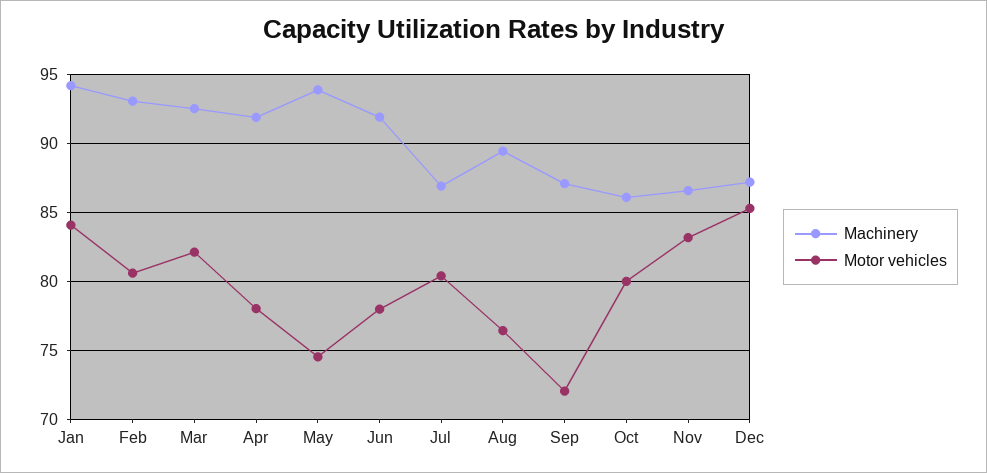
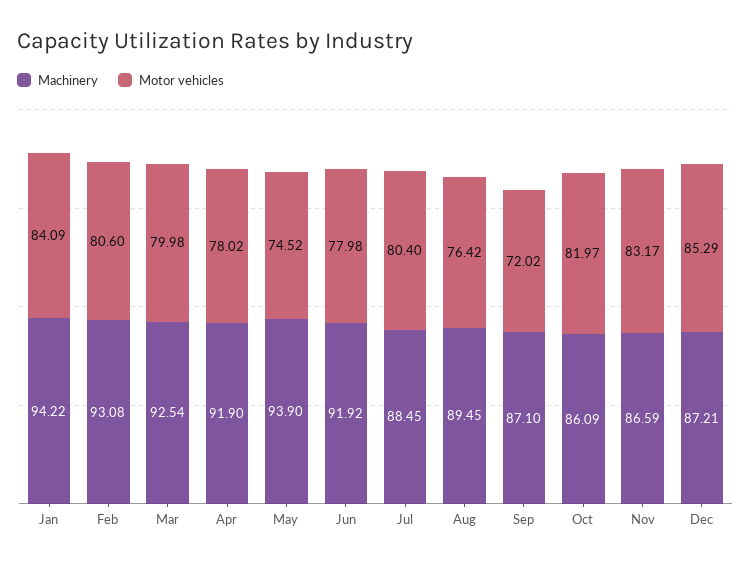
Motor vehicles, Mar: 82 -> 79.98
Machinery, Jul: 87 -> 88.45
Motor vehicles, Oct: 80 -> 81.97

